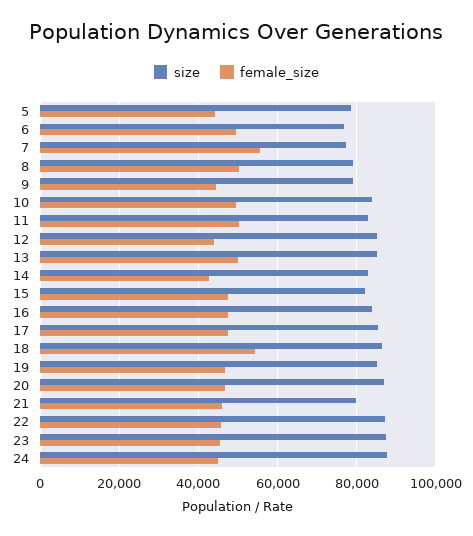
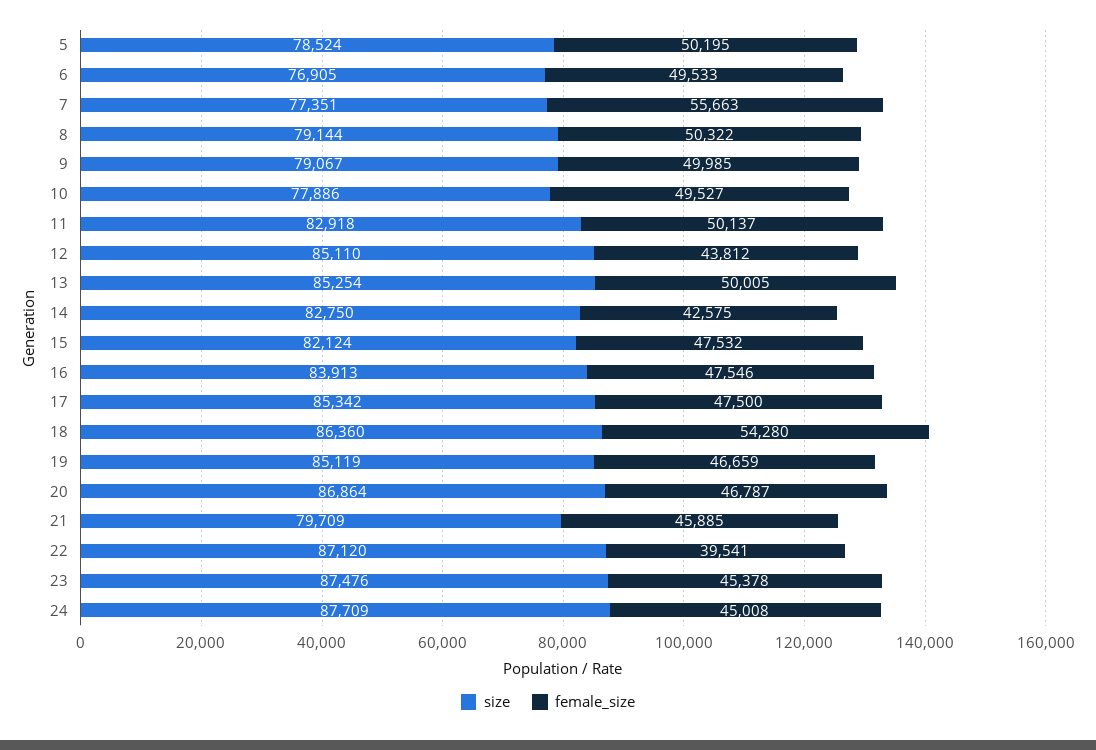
female_size, 5: 44000 -> 50195
female_size, 9: 44000 -> 49985
size, 10: 84000 -> 77886
female_size, 22: 46000 -> 39541

